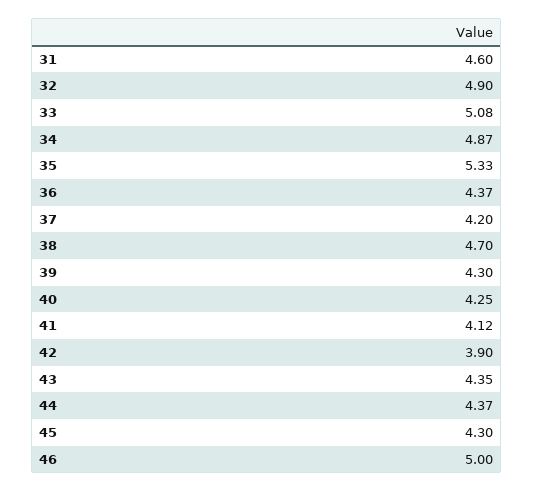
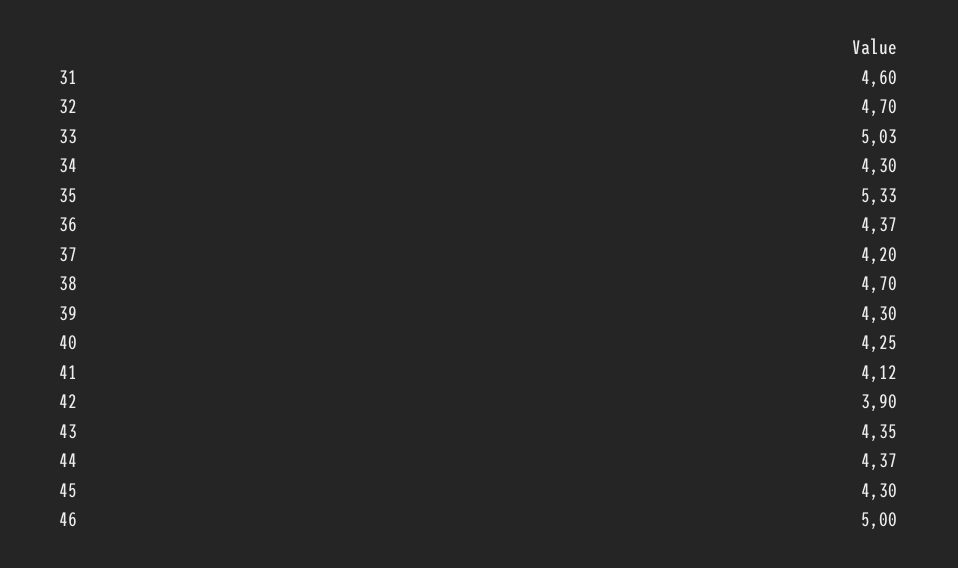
32: 4.9 -> 4.7
33: 5.08 -> 5.03
34: 4.87 -> 4.3

